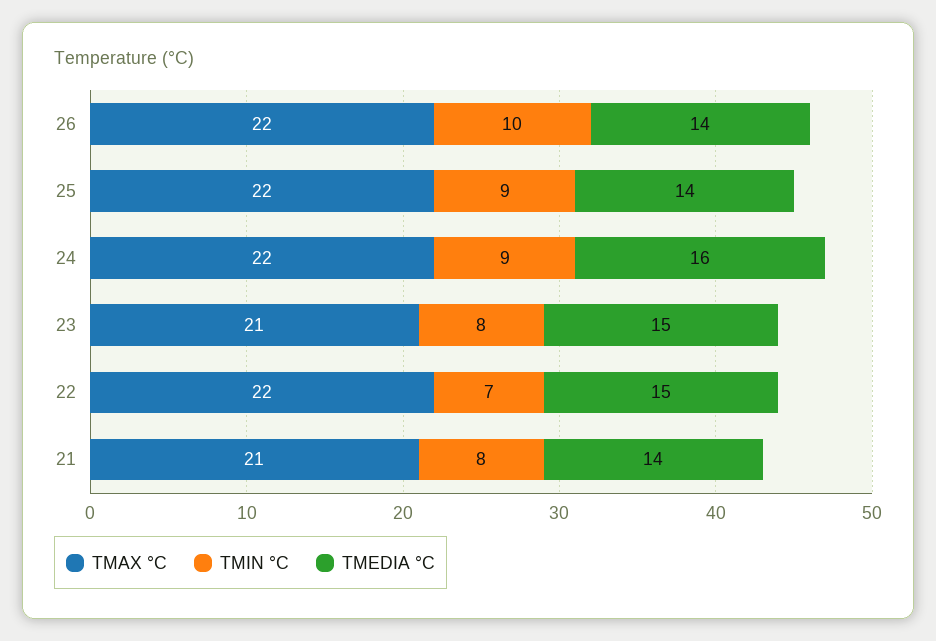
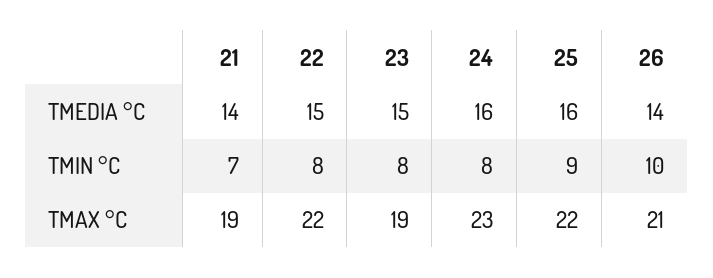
TMAX °C, 26: 22 -> 21
TMEDIA °C, 25: 14 -> 16
TMAX °C, 24: 22 -> 23
TMIN °C, 24: 9 -> 8
TMAX °C, 23: 21 -> 19
TMIN °C, 22: 7 -> 8
TMAX °C, 21: 21 -> 19
TMIN °C, 21: 8 -> 7

